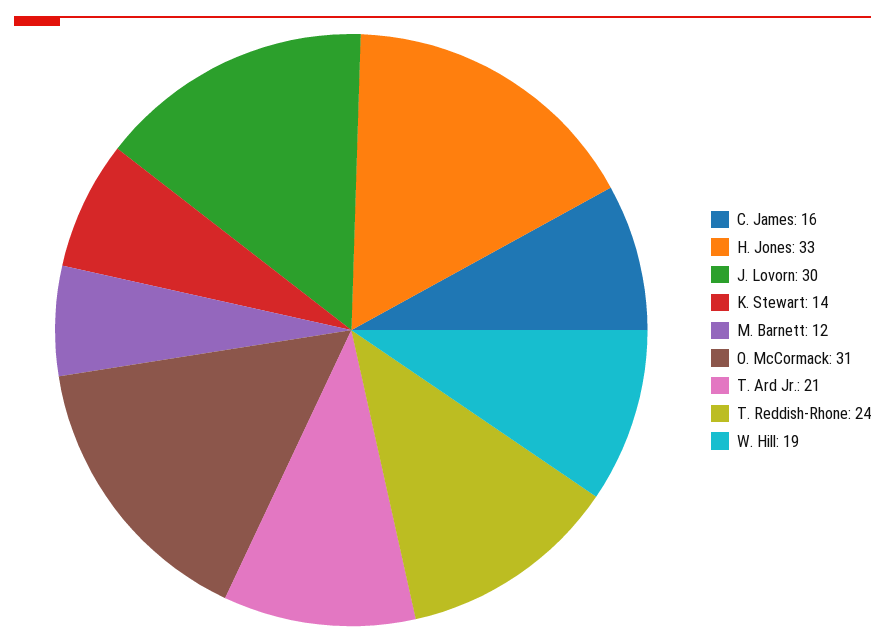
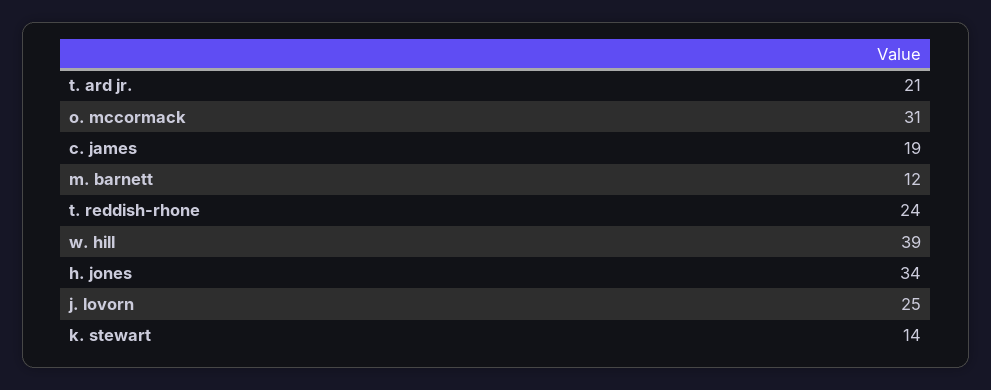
C. James: 16 -> 19
H. Jones: 33 -> 34
J. Lovorn: 30 -> 25
W. Hill: 19 -> 39

